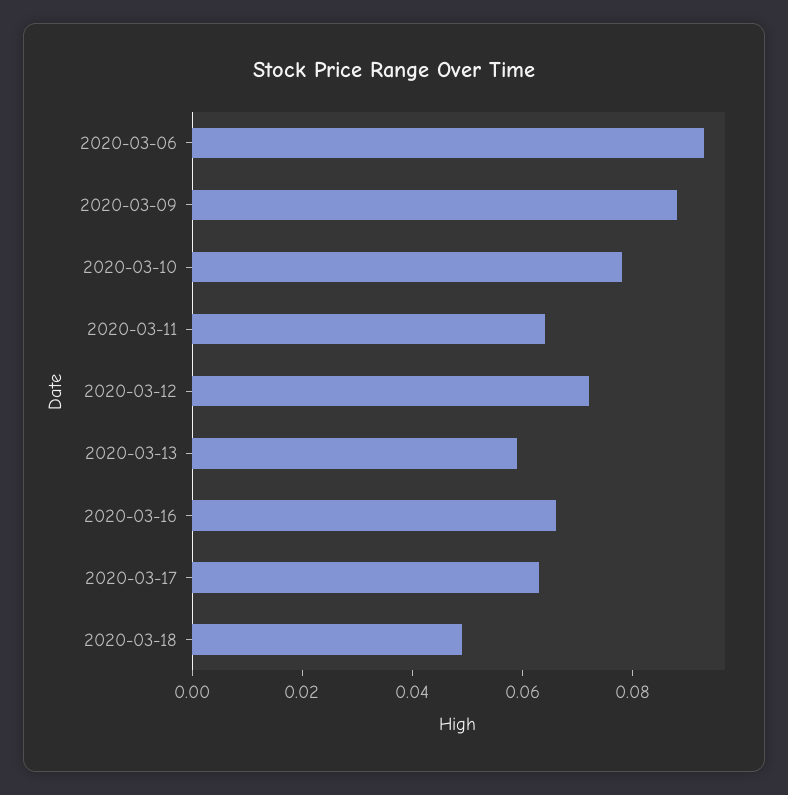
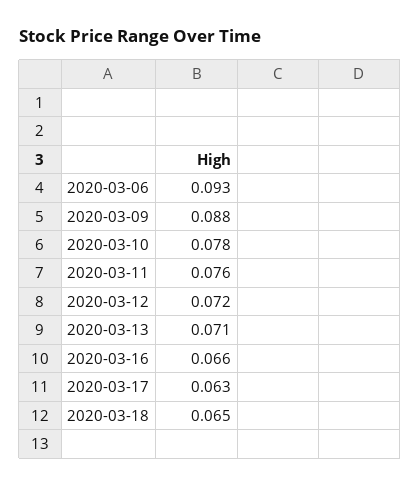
2020-03-11: 0.065 -> 0.076
2020-03-13: 0.06 -> 0.071
2020-03-18: 0.05 -> 0.065

